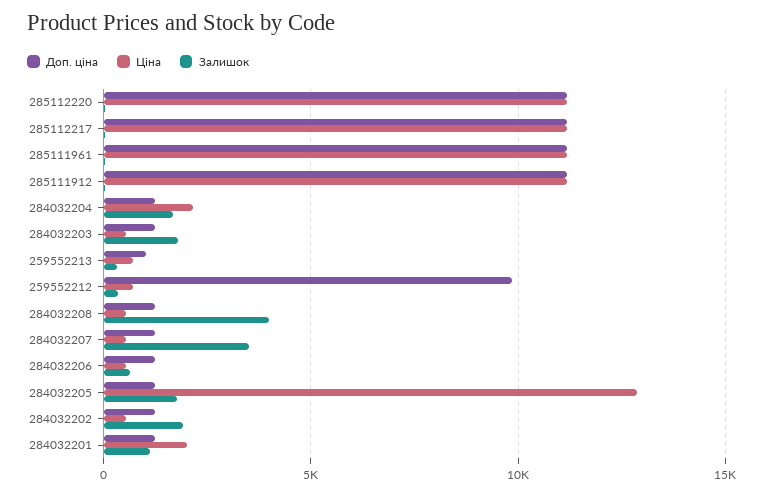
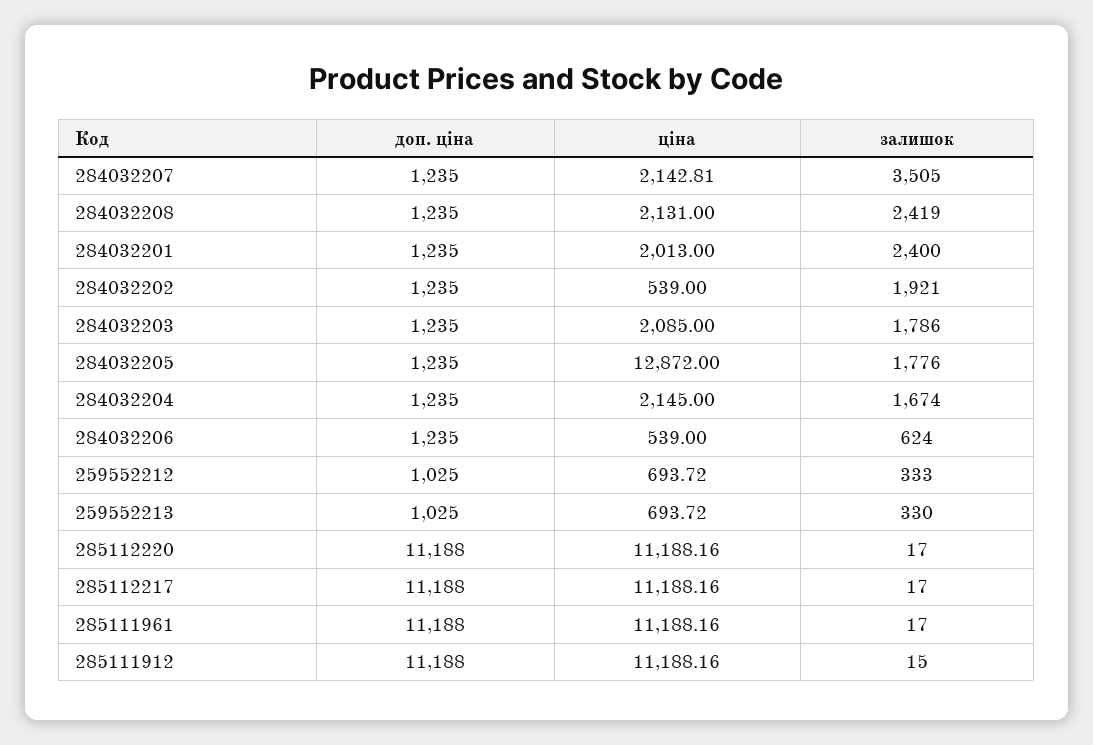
Ціна, 284032203: 500 -> 2085
Доп. ціна, 259552212: 10000 -> 1025
Ціна, 284032208: 500 -> 2131
Залишок, 284032208: 4000 -> 2419
Ціна, 284032207: 500 -> 2142.81
Залишок, 284032201: 1000 -> 2400

